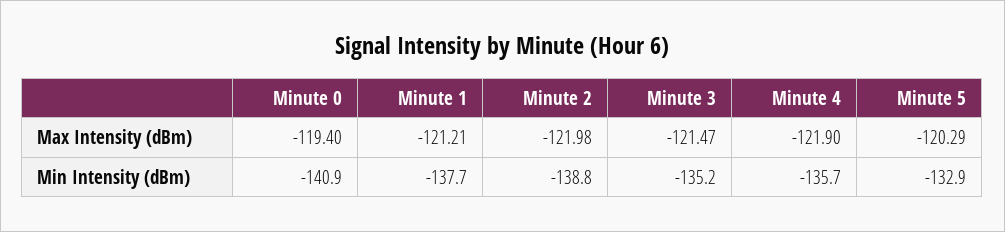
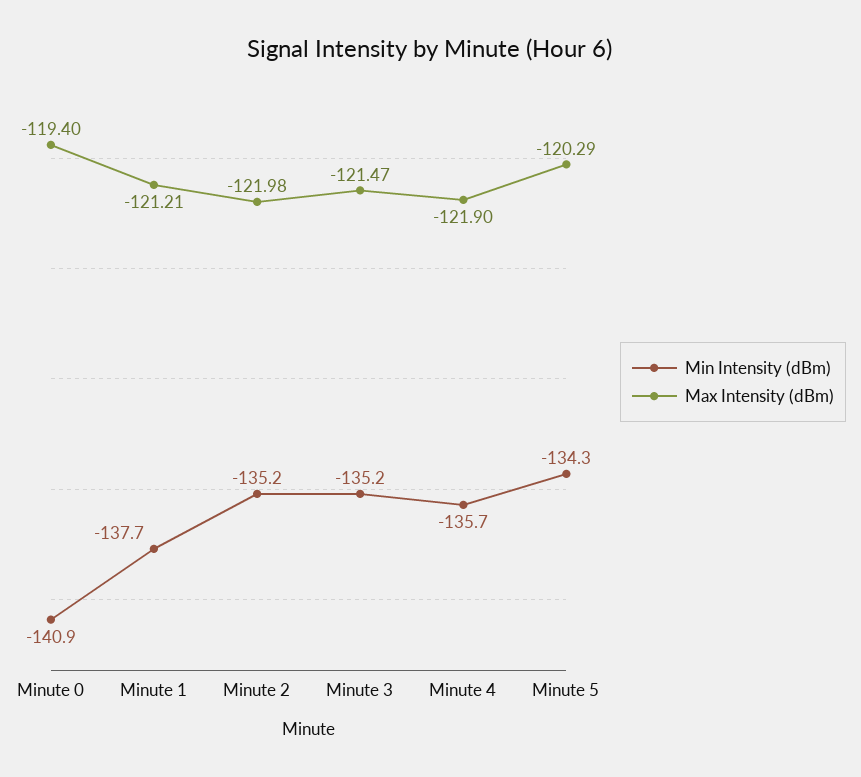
Min Intensity (dBm), Minute 2: -138.8 -> -135.2
Min Intensity (dBm), Minute 5: -132.9 -> -134.3

